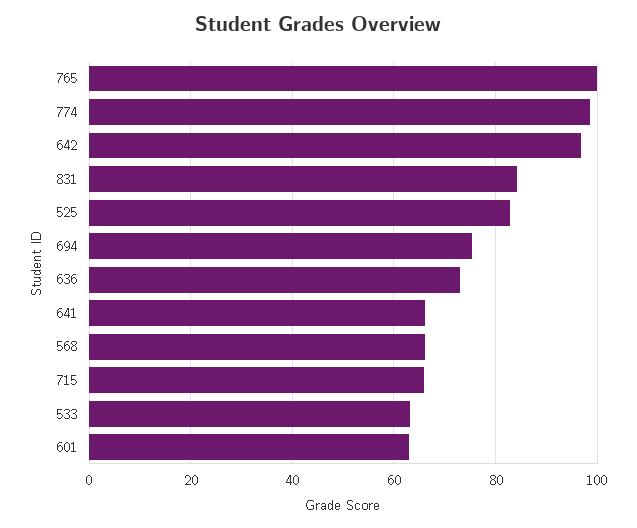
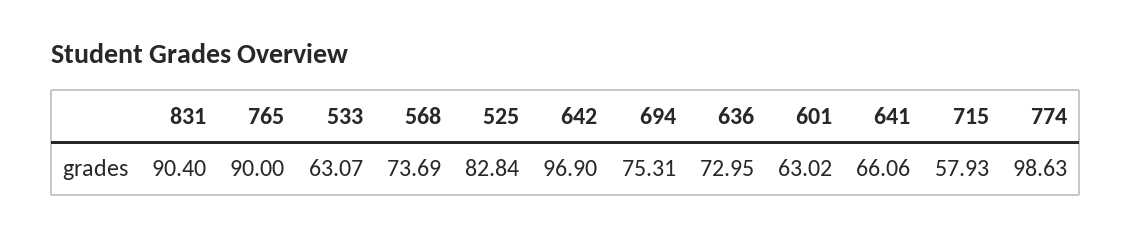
765: 100 -> 90
831: 84 -> 90.4
568: 66 -> 73.69
715: 66 -> 57.93

